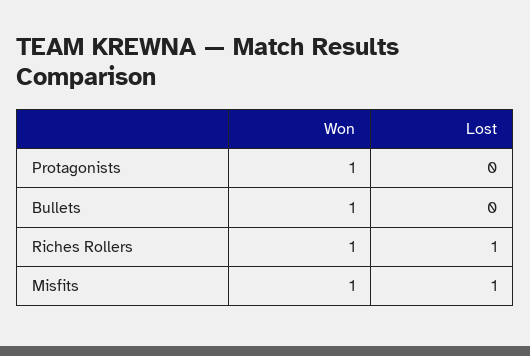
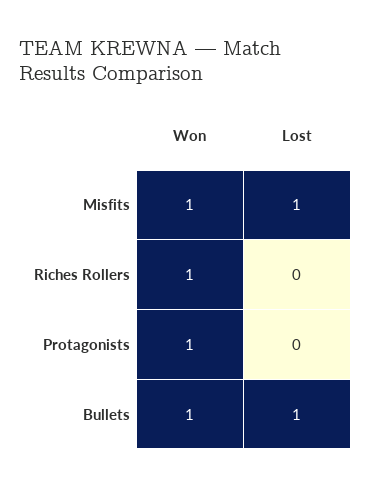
Lost, Bullets: 0 -> 1
Lost, Riches Rollers: 1 -> 0

